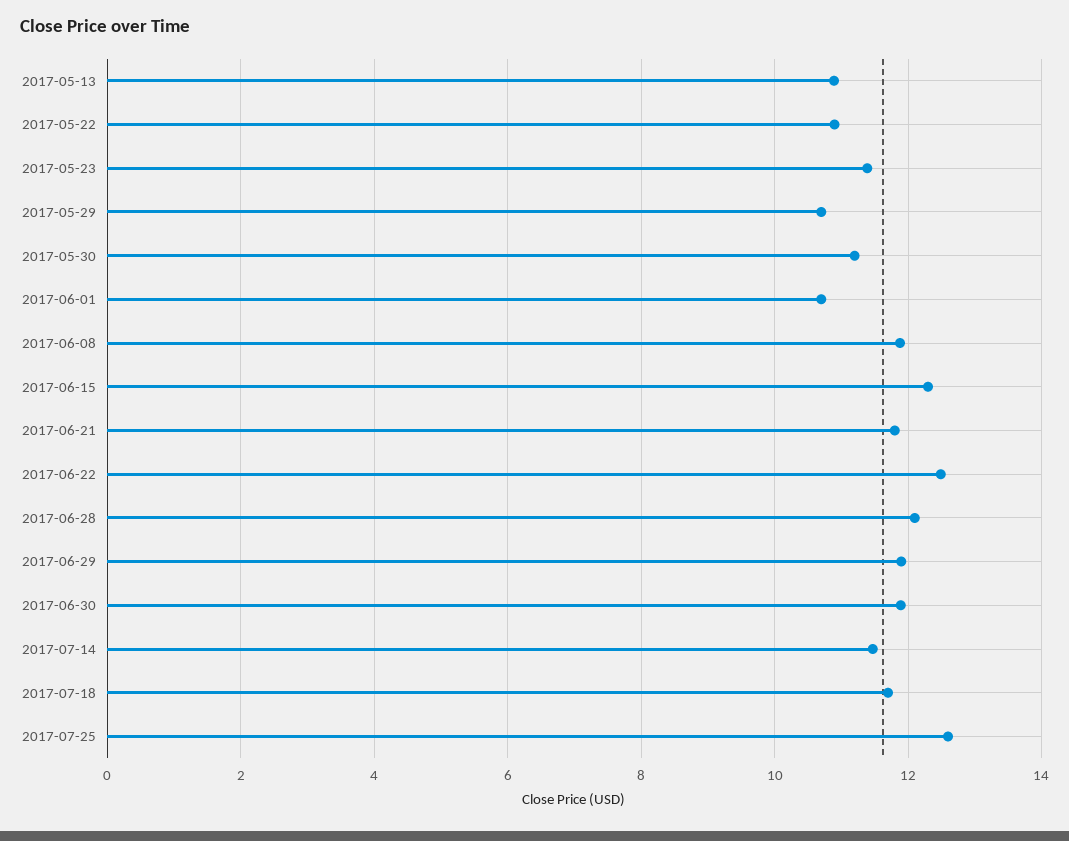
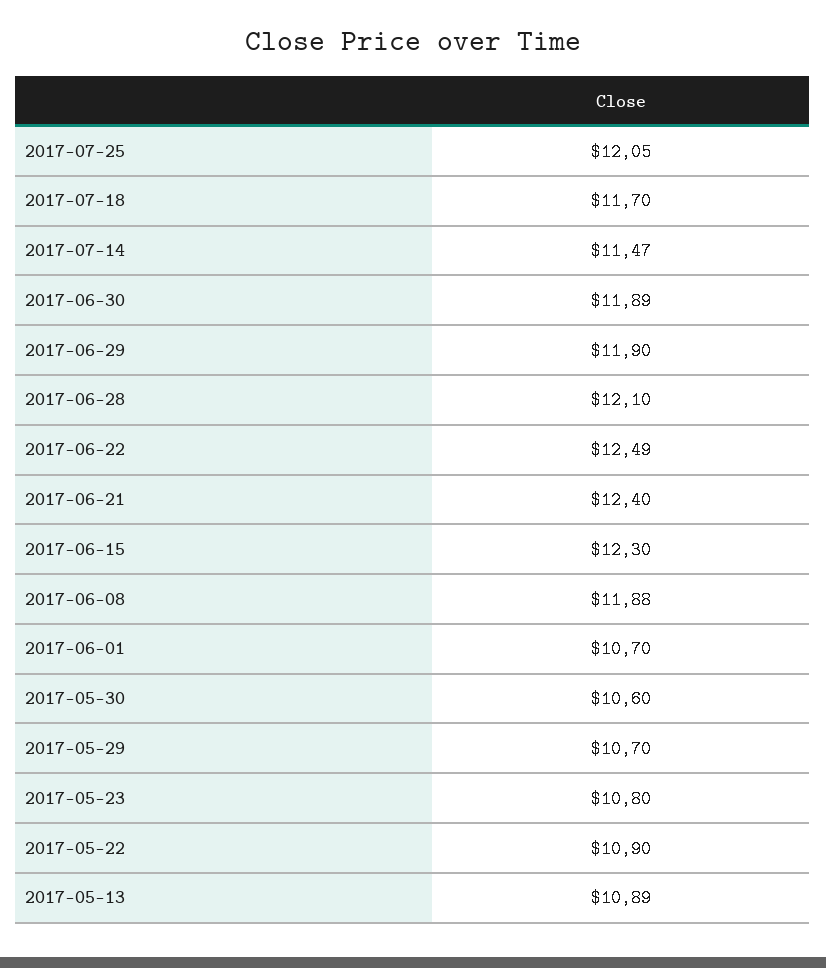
2017-05-23: 11.4 -> 10.8
2017-05-30: 11.2 -> 10.6
2017-06-21: 11.8 -> 12.4
2017-07-25: 12.6 -> 12.05

